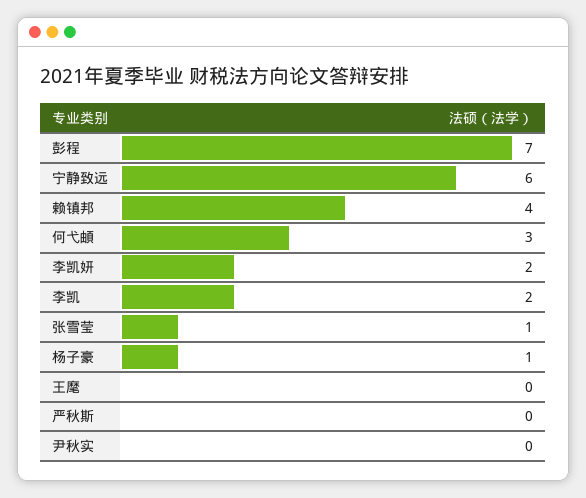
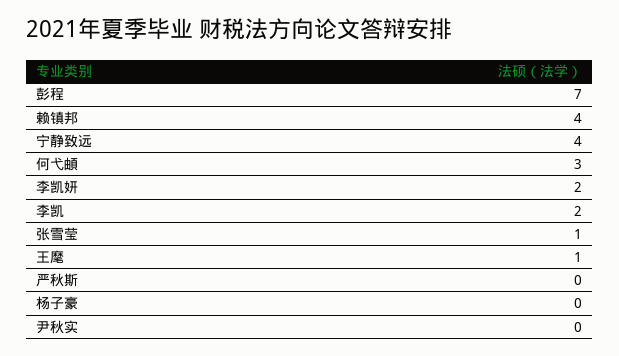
宁静致远: 6 -> 4
杨子豪: 1 -> 0
王麾: 0 -> 1

